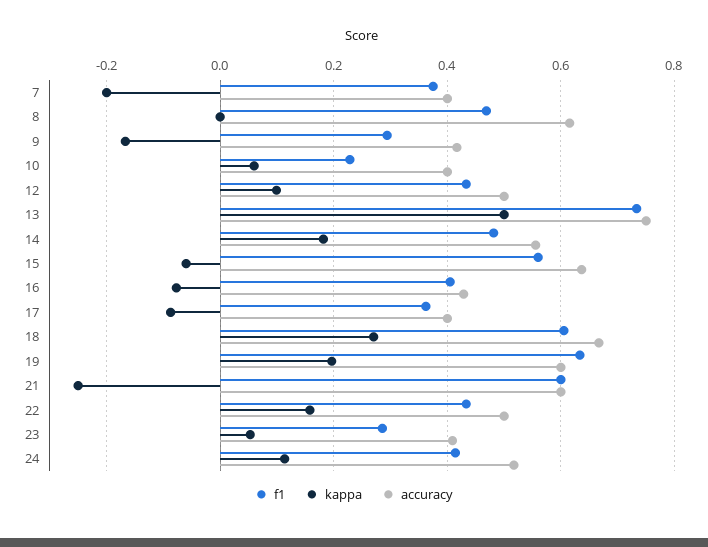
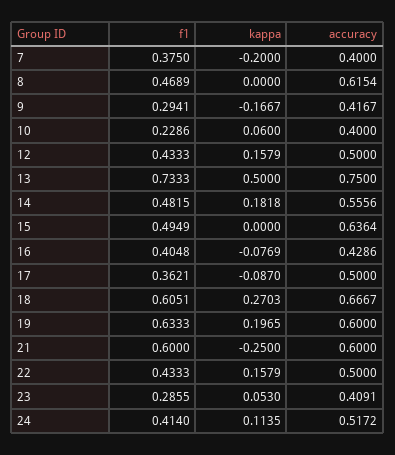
kappa, 12: 0.1 -> 0.1579
f1, 15: 0.56 -> 0.4949
kappa, 15: -0.06 -> 0
accuracy, 17: 0.4 -> 0.5

